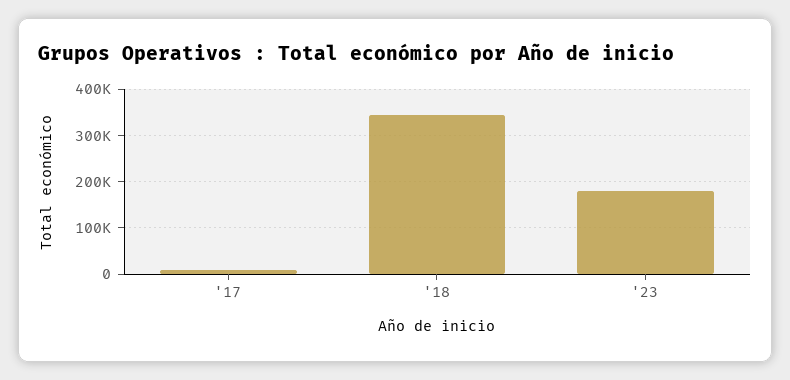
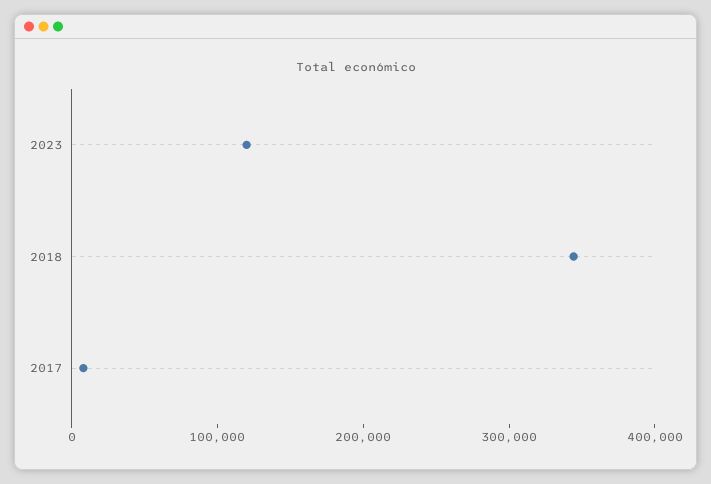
'23: 180000 -> 120000

